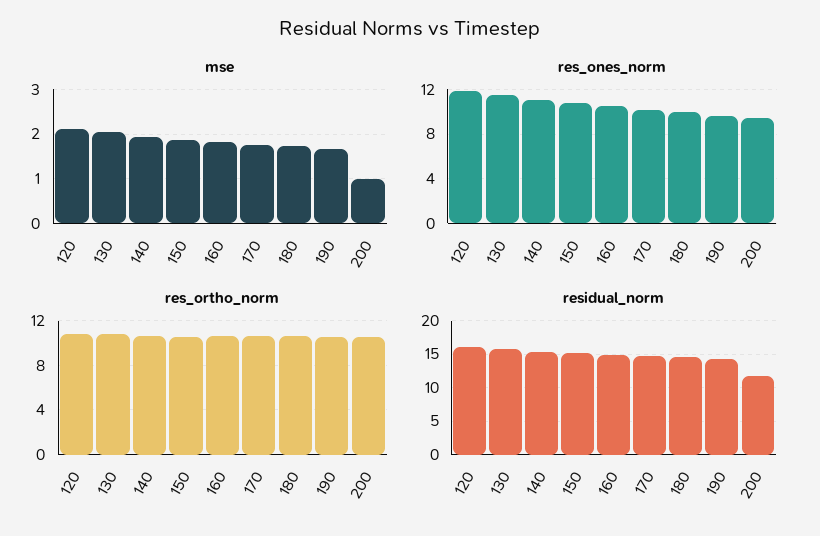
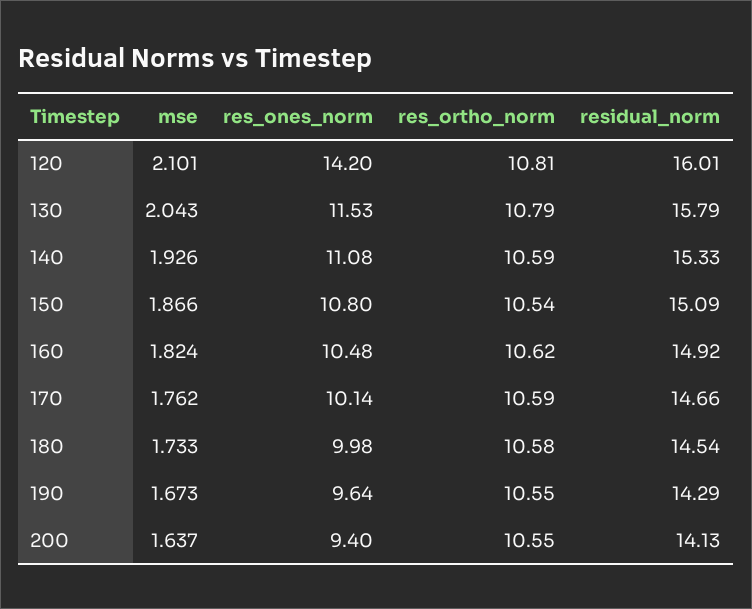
mse, 200: 1 -> 1.637
res_ones_norm, 120: 12 -> 14.2
residual_norm, 200: 12 -> 14.13

